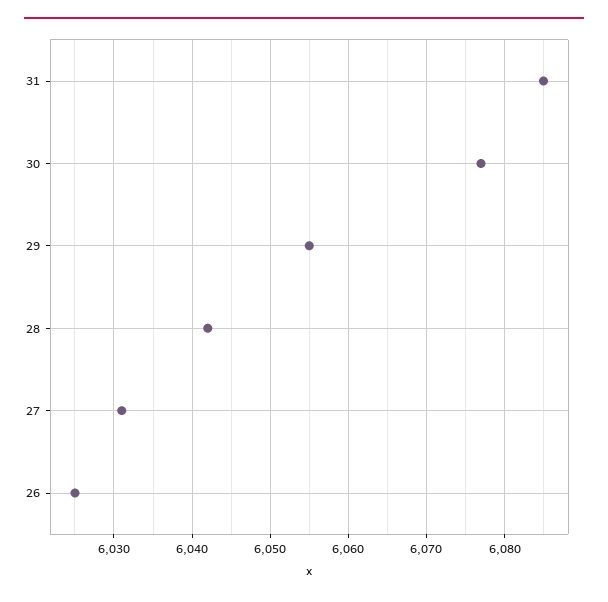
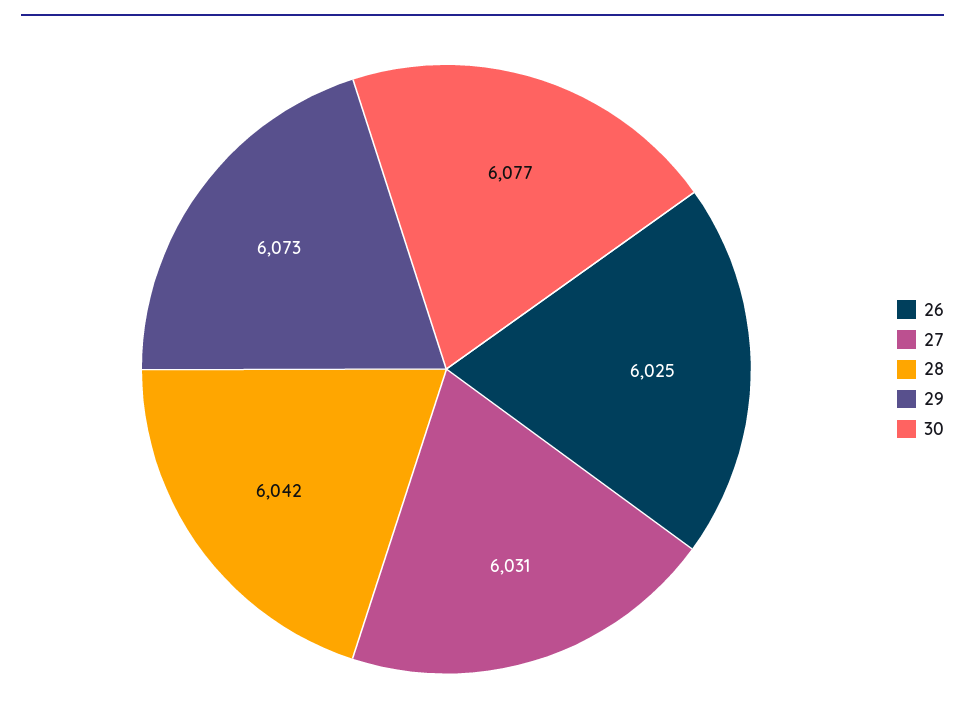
31: 6085 -> none
29: 6055 -> 6073

